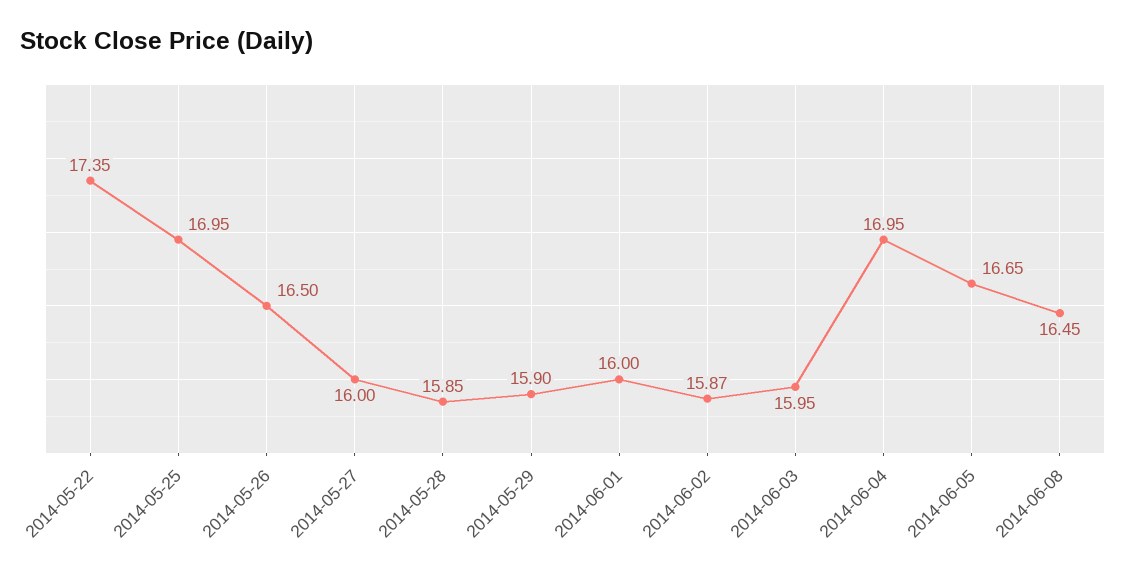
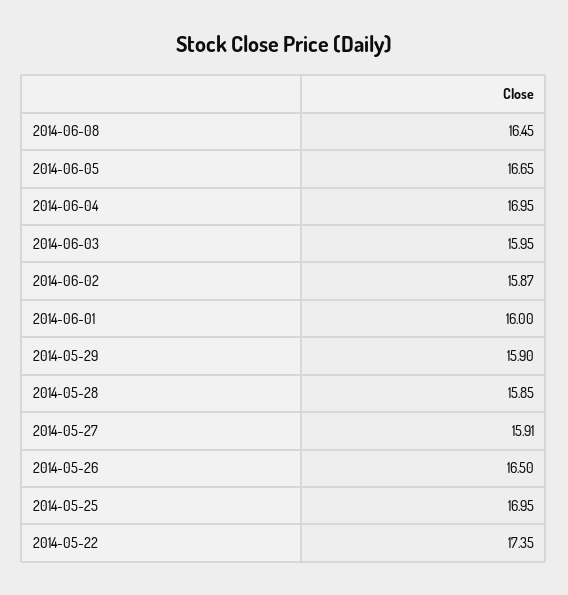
2014-05-27: 16 -> 15.91

